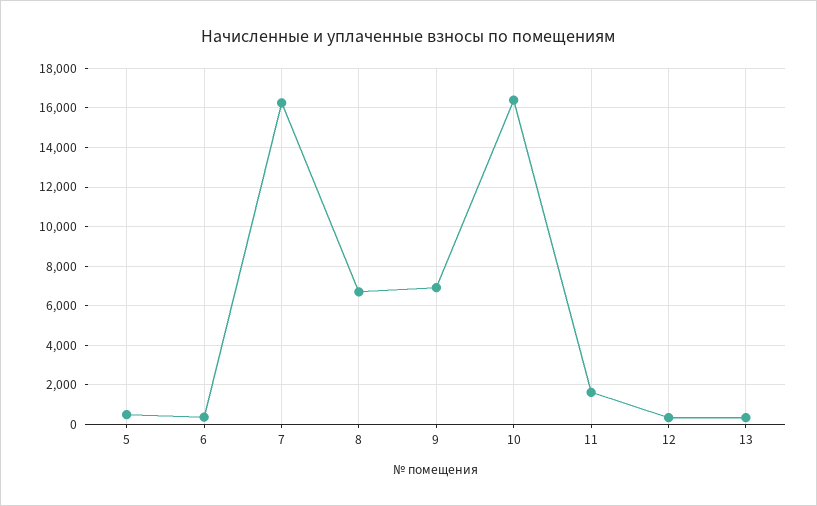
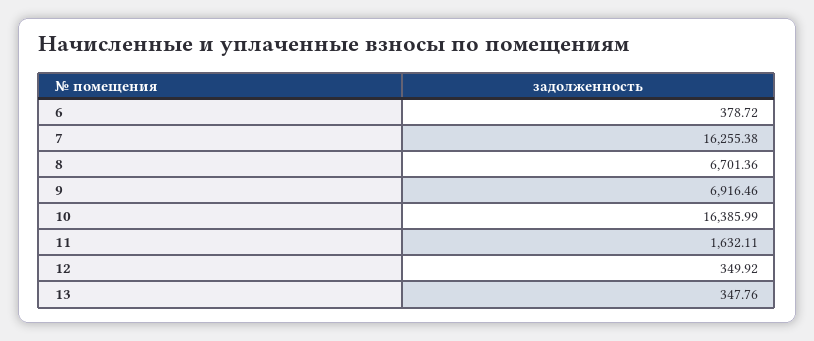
5: 500 -> none

